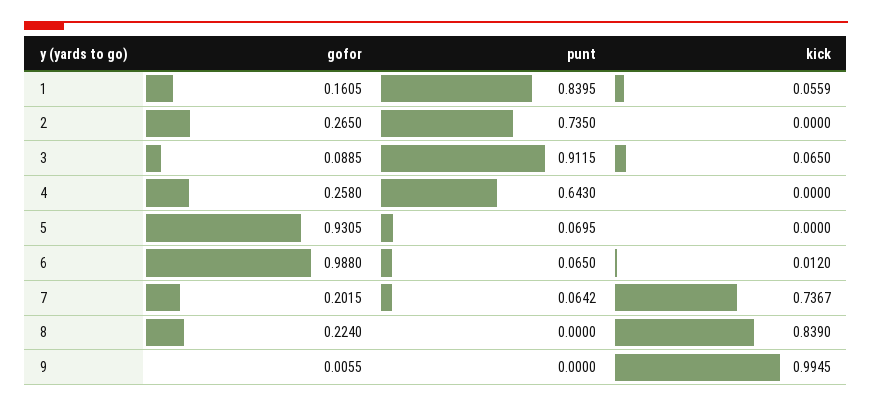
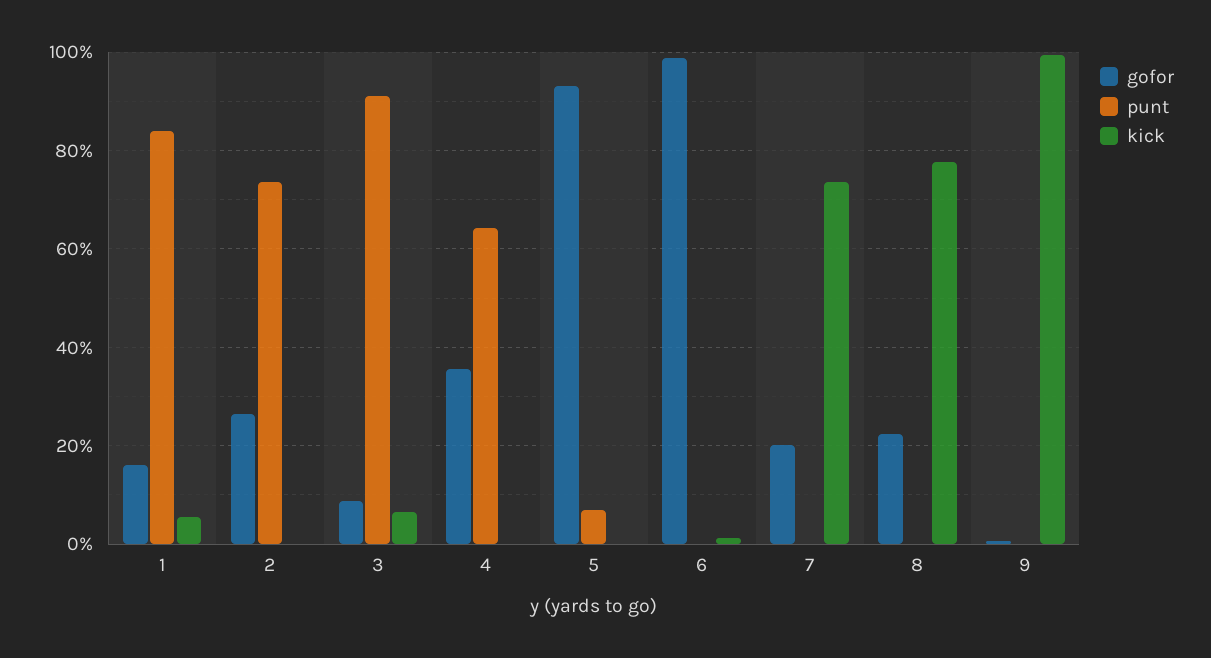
gofor, 4: 0.258 -> 0.36
punt, 6: 0.065 -> 0
punt, 7: 0.0642 -> 0
kick, 8: 0.839 -> 0.78

